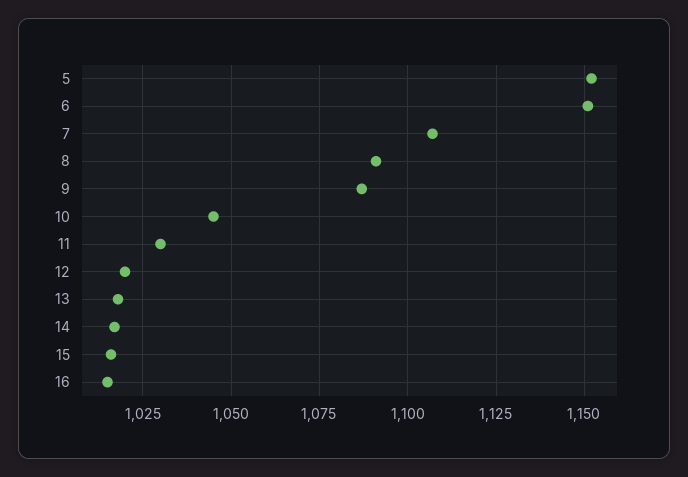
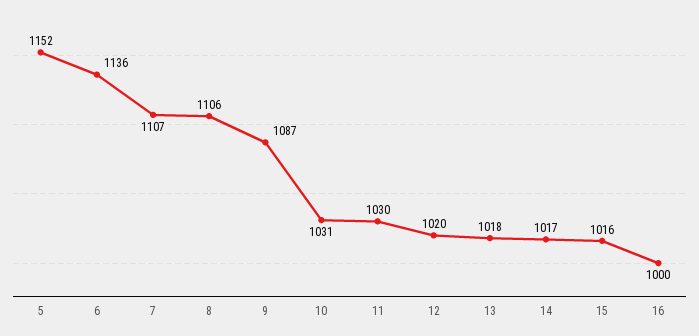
6: 1150 -> 1136
8: 1090 -> 1106
10: 1045 -> 1031
16: 1015 -> 1000

